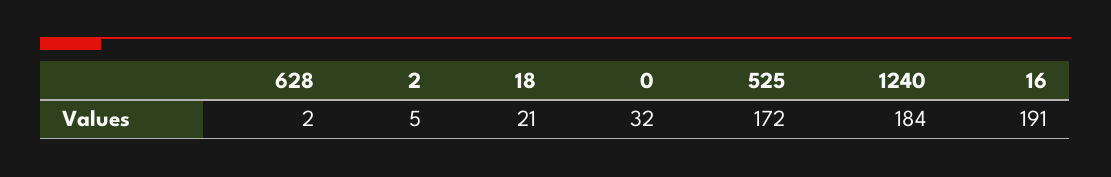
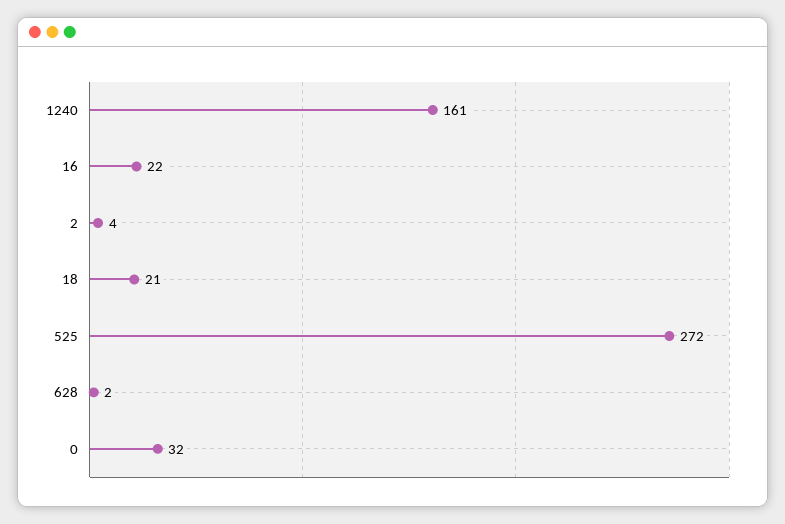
2: 5 -> 4
525: 172 -> 272
1240: 184 -> 161
16: 191 -> 22

